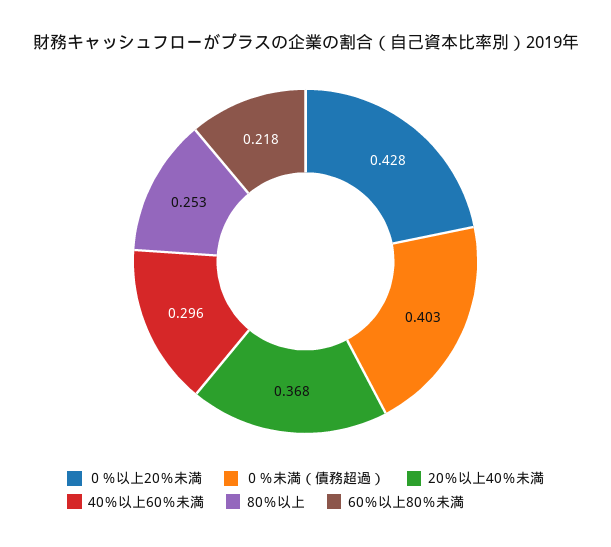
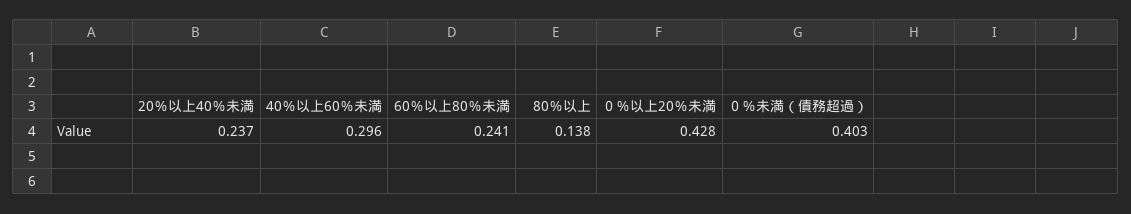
20％以上40％未満: 0.368 -> 0.237
80％以上: 0.253 -> 0.138
60％以上80％未満: 0.218 -> 0.241

